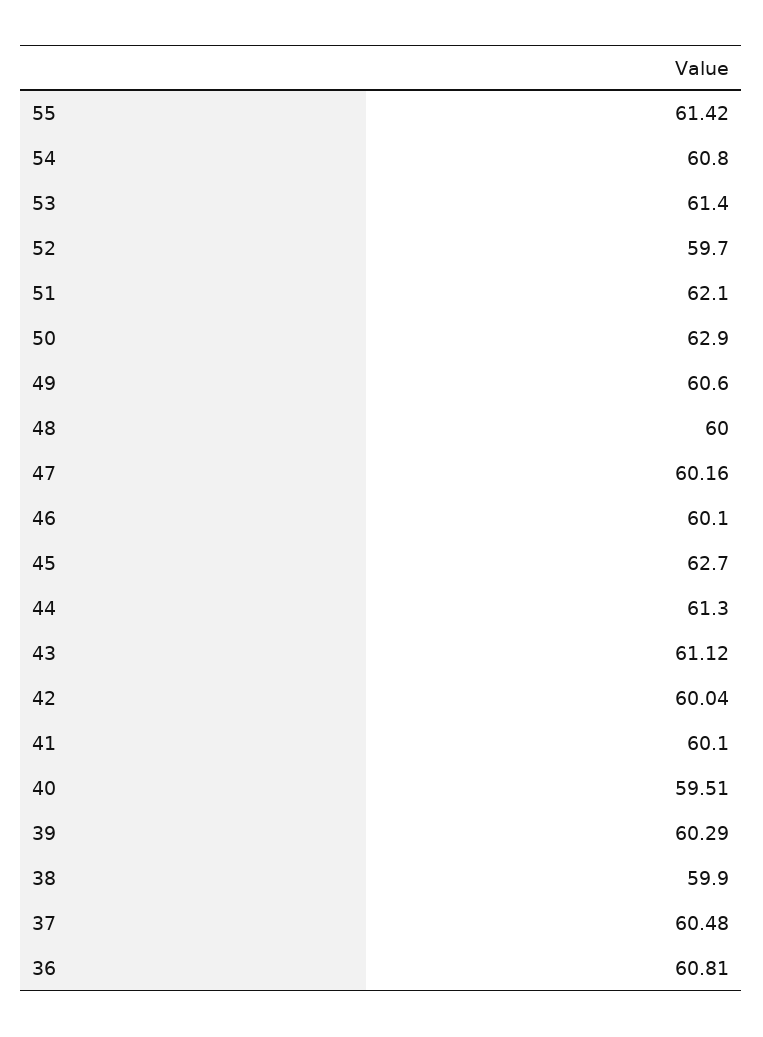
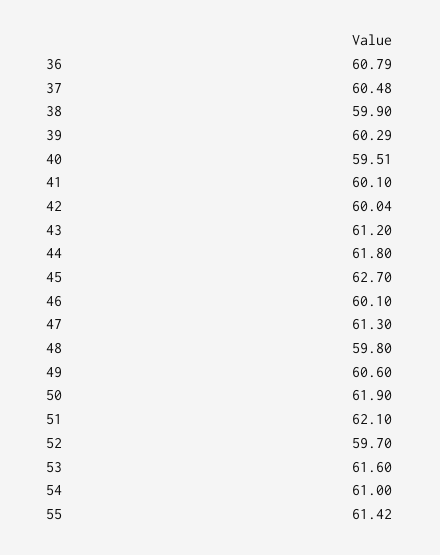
54: 60.8 -> 61
53: 61.4 -> 61.6
50: 62.9 -> 61.9
48: 60 -> 59.8
47: 60.16 -> 61.3
44: 61.3 -> 61.8
43: 61.12 -> 61.2
36: 60.81 -> 60.79

